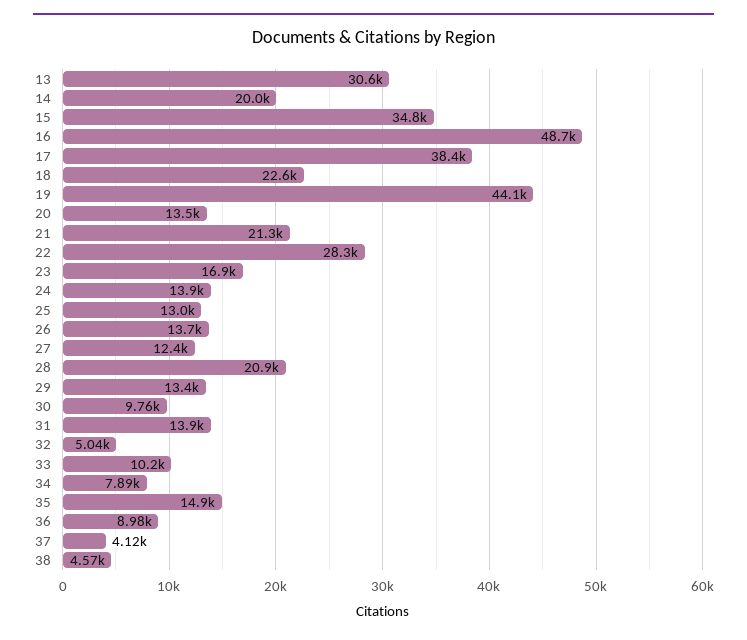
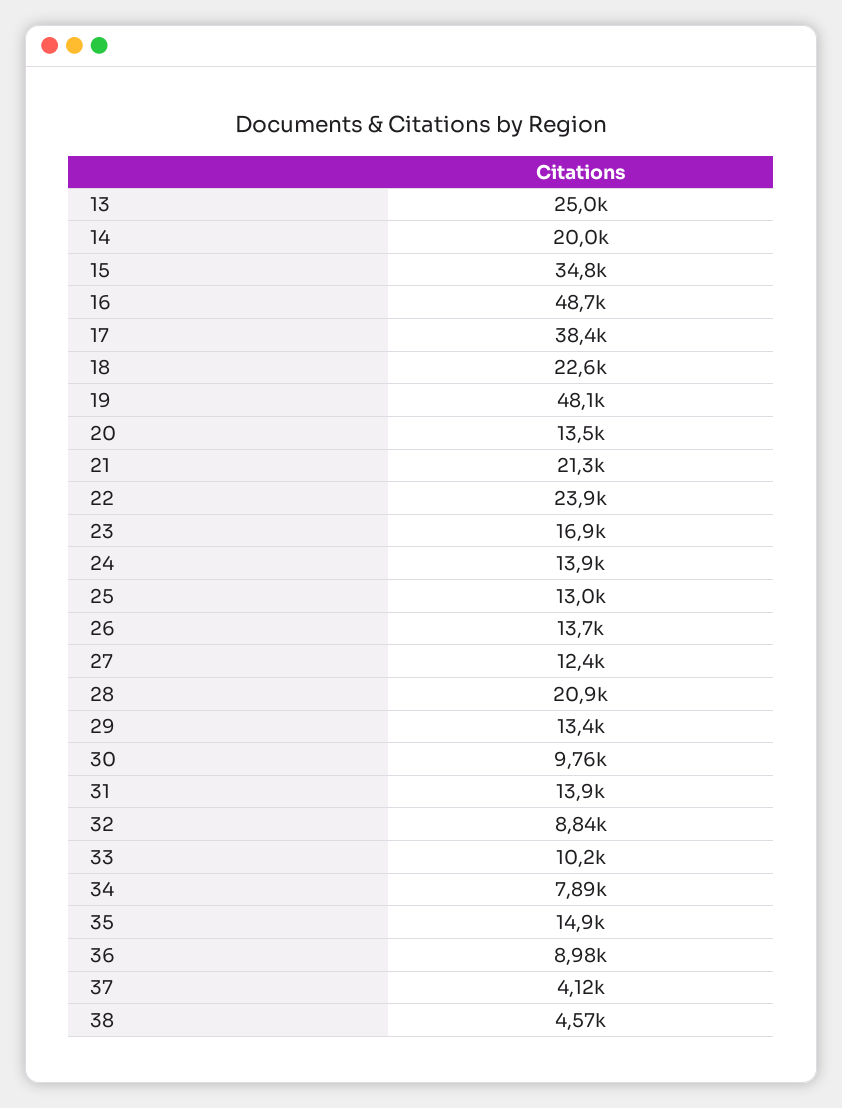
13: 30600 -> 25000
19: 44100 -> 48100
22: 28300 -> 23900
32: 5040 -> 8840

